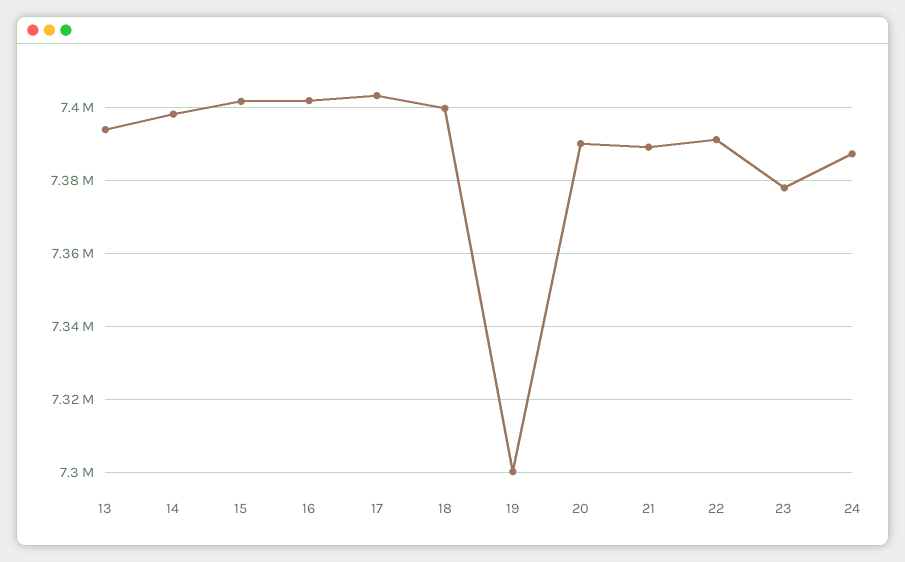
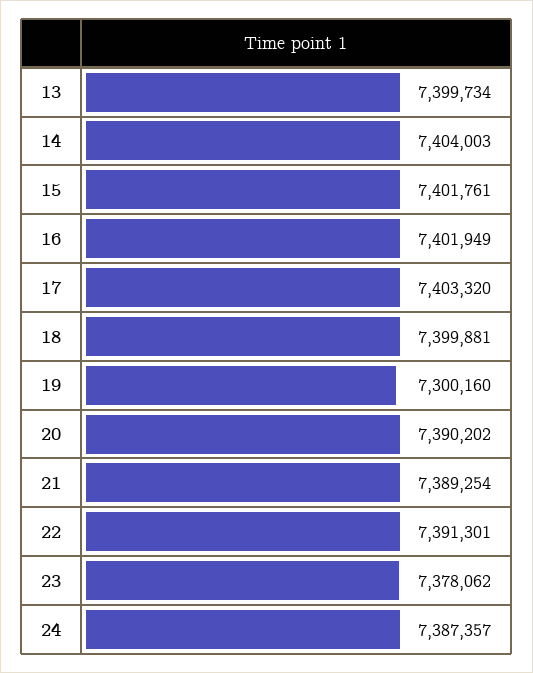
13: 7394000 -> 7399734
14: 7398000 -> 7404003

